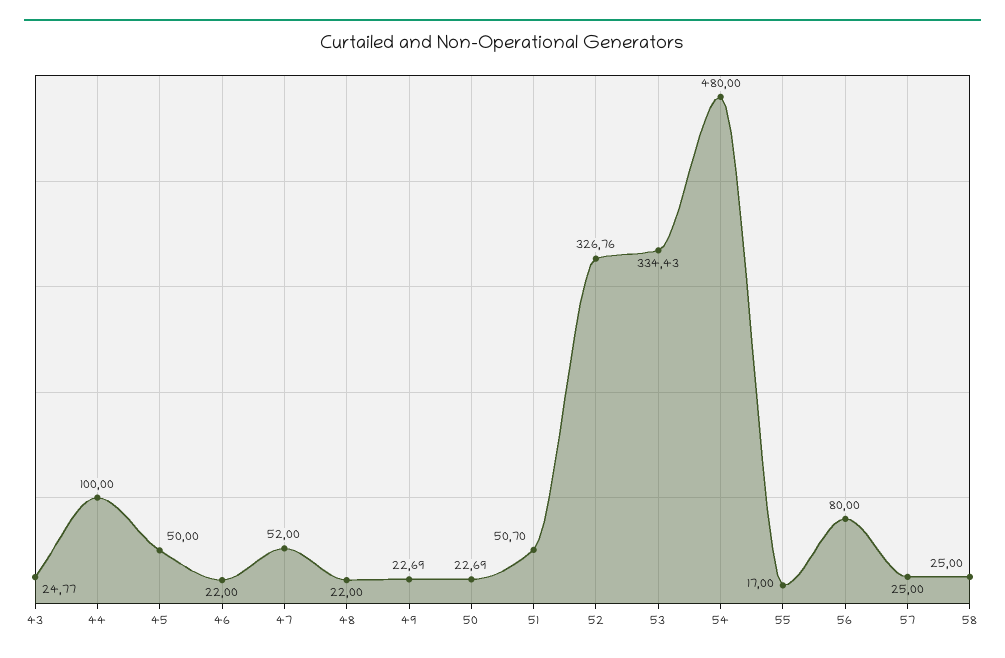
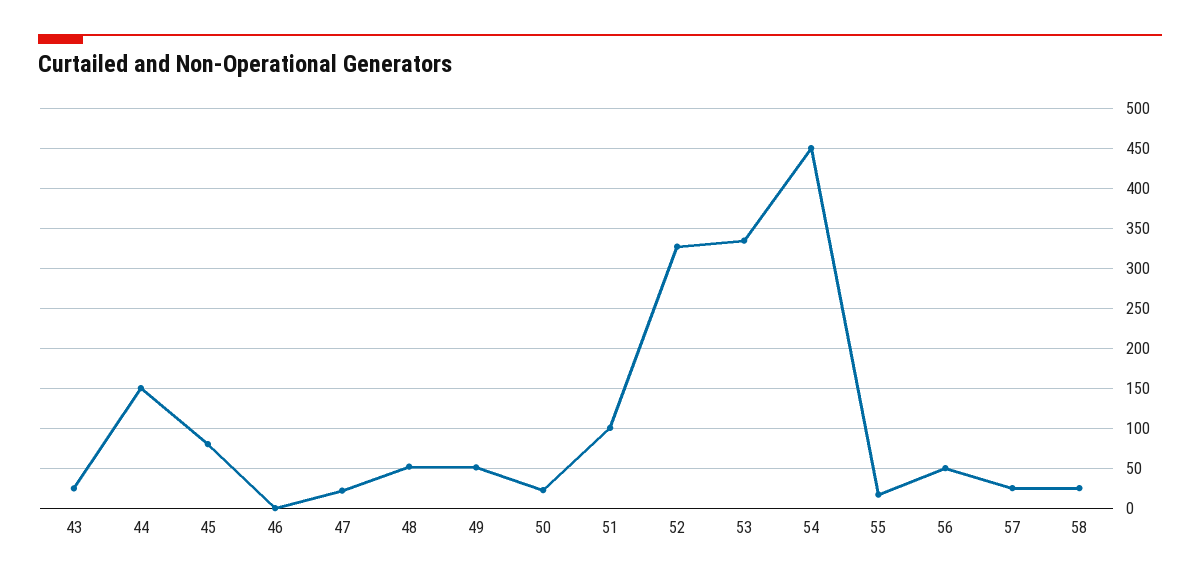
44: 100 -> 150
45: 50 -> 80
46: 22 -> 0
47: 52 -> 20
48: 22 -> 50
49: 22.69 -> 50
51: 50.7 -> 100
54: 480 -> 450
56: 80 -> 50

